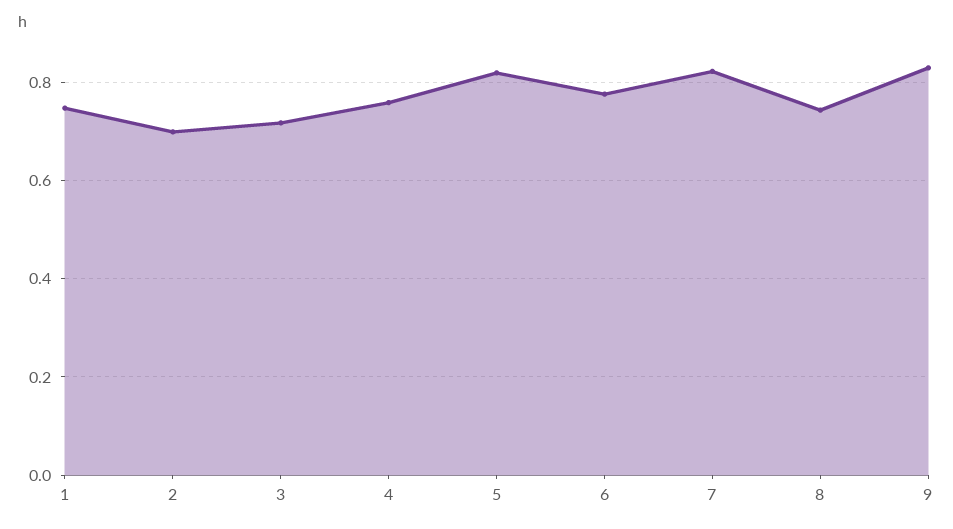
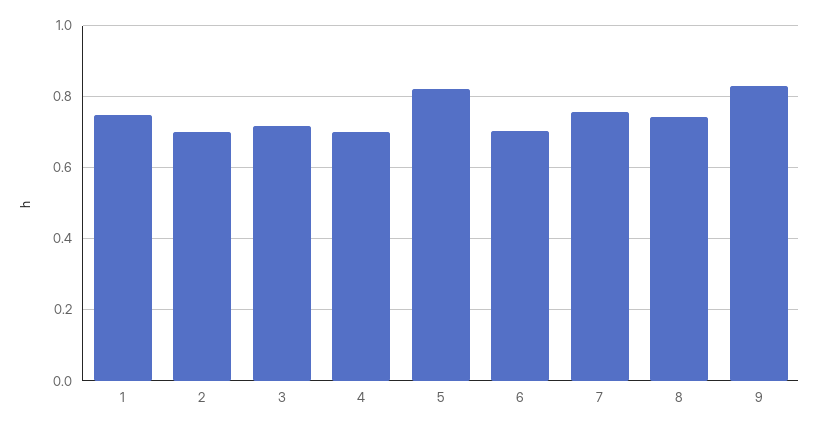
4: 0.76 -> 0.7
6: 0.78 -> 0.7
7: 0.82 -> 0.76

